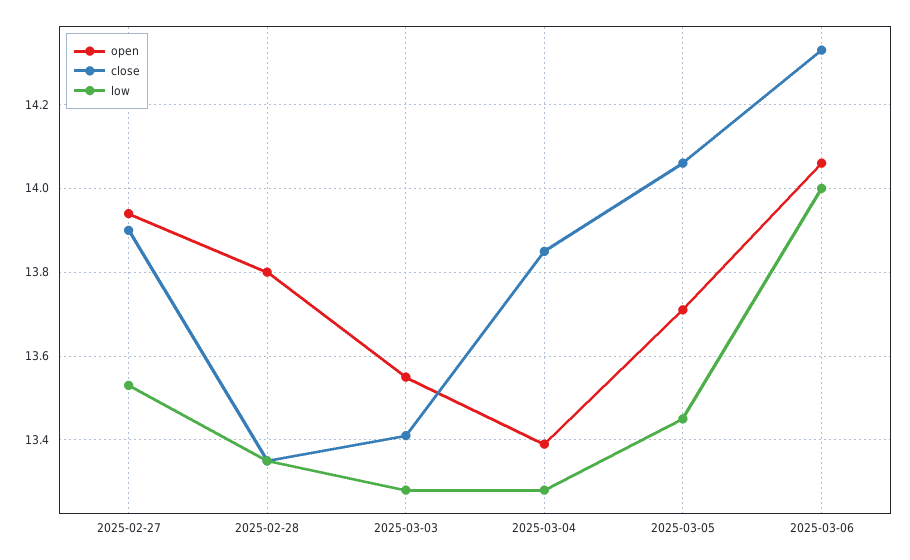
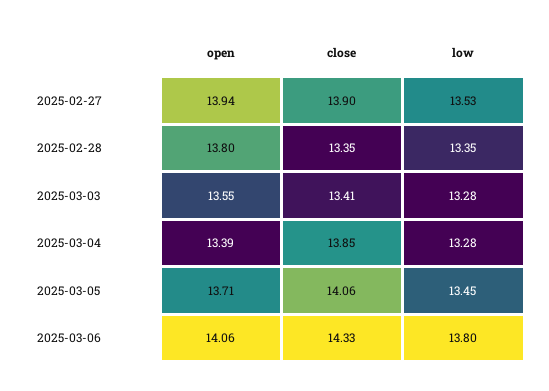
low, 2025-03-06: 14 -> 13.8

